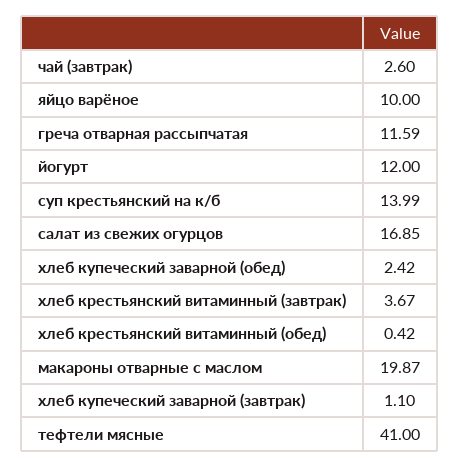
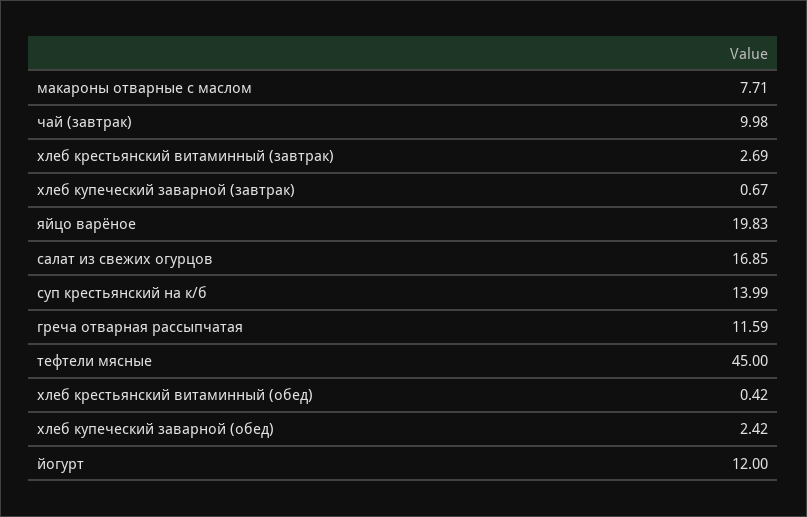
чай (завтрак): 2.6 -> 9.98
яйцо варёное: 10 -> 19.83
хлеб крестьянский витаминный (завтрак): 3.67 -> 2.69
макароны отварные с маслом: 19.87 -> 7.71
хлеб купеческий заварной (завтрак): 1.1 -> 0.67
тефтели мясные: 41 -> 45

